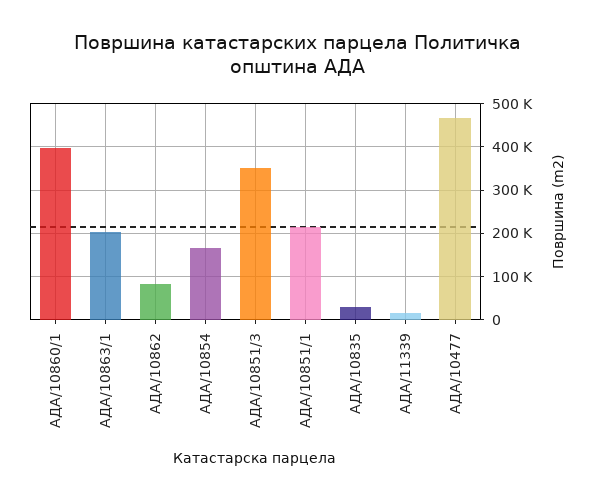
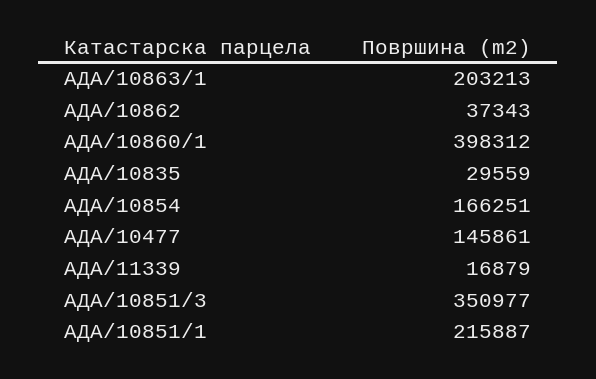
АДА/10862: 80000 -> 37343
АДА/10477: 460000 -> 145861

